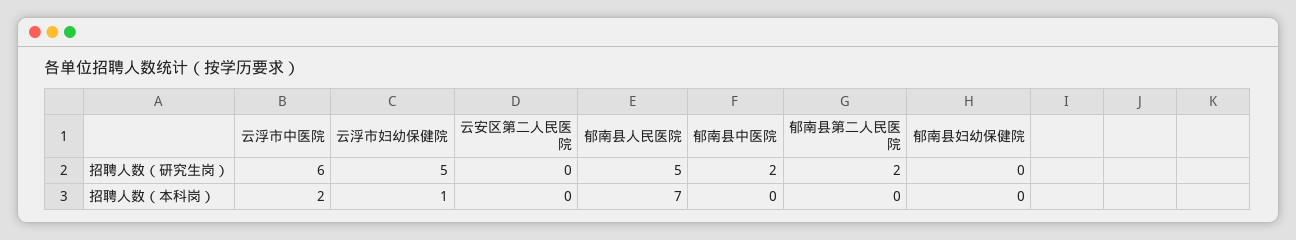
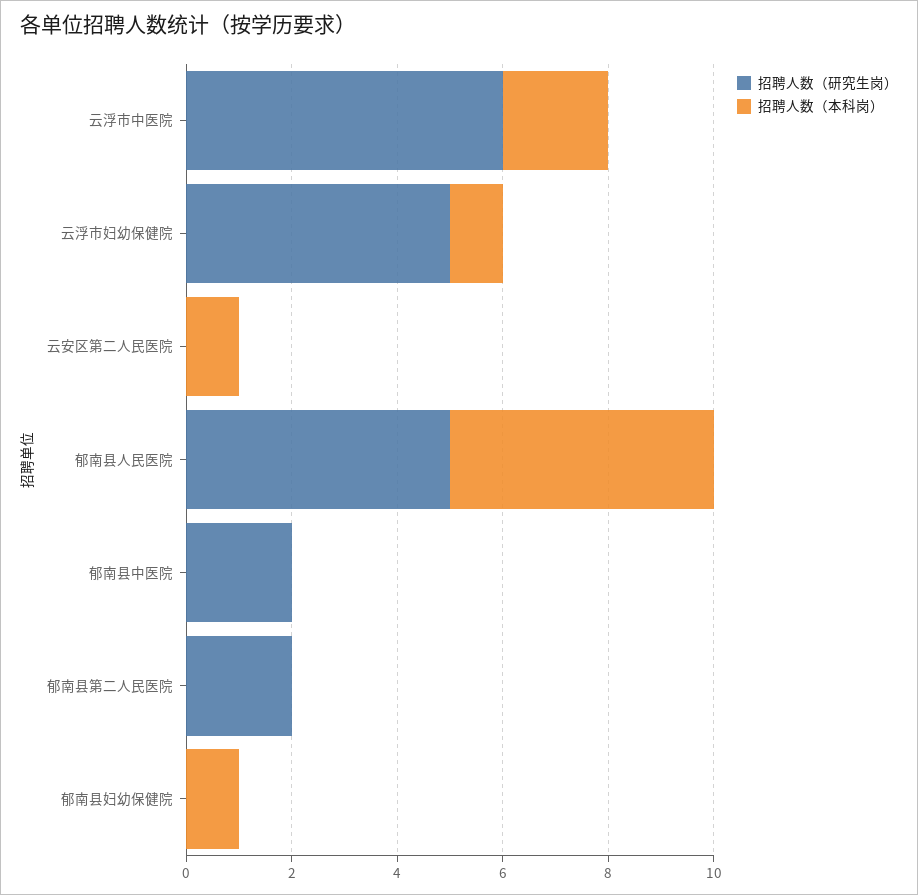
招聘人数（本科岗）, 云安区第二人民医院: 0 -> 1
招聘人数（本科岗）, 郁南县人民医院: 7 -> 5
招聘人数（本科岗）, 郁南县妇幼保健院: 0 -> 1

